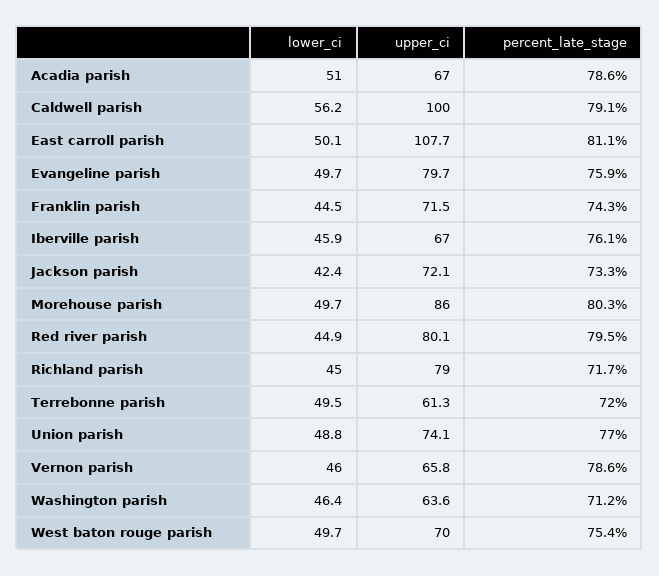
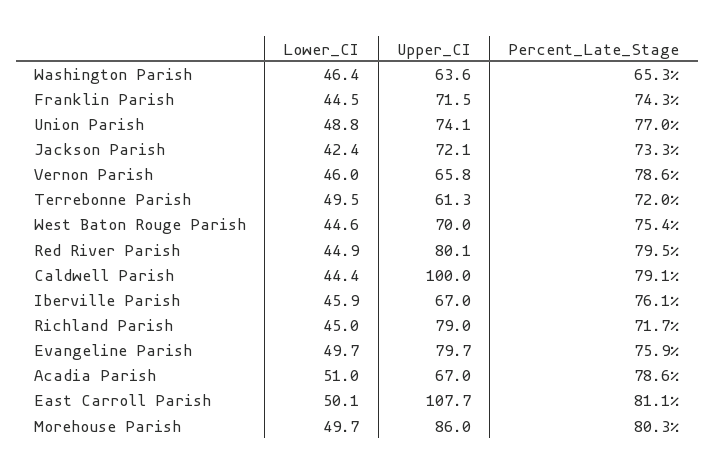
lower_ci, Caldwell parish: 56.2 -> 44.4
percent_late_stage, Washington parish: 71.2 -> 65.3
lower_ci, West baton rouge parish: 49.7 -> 44.6

